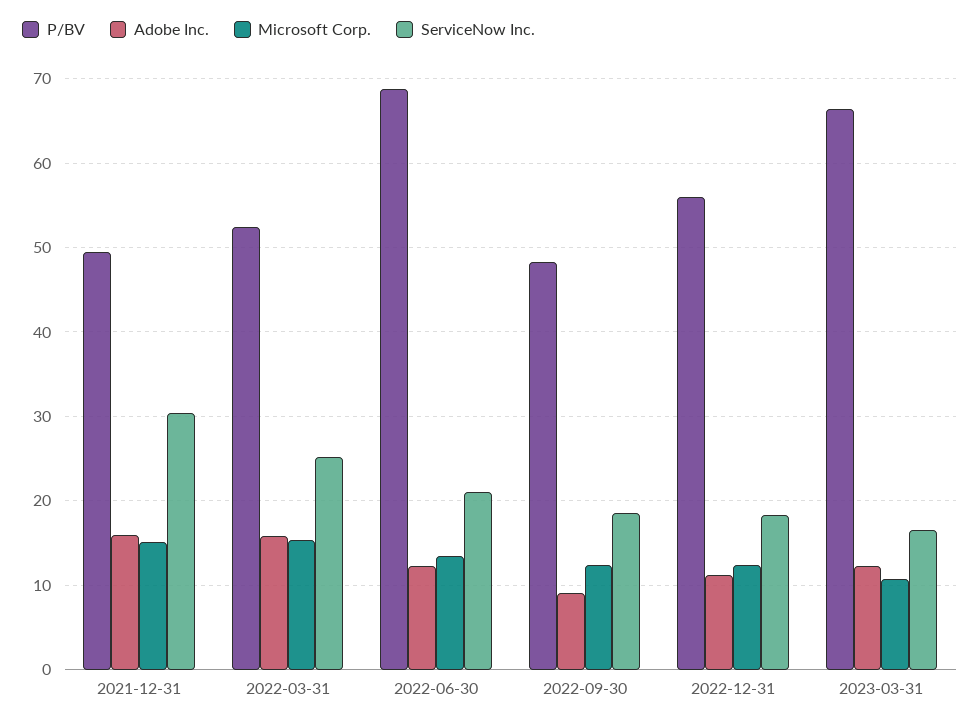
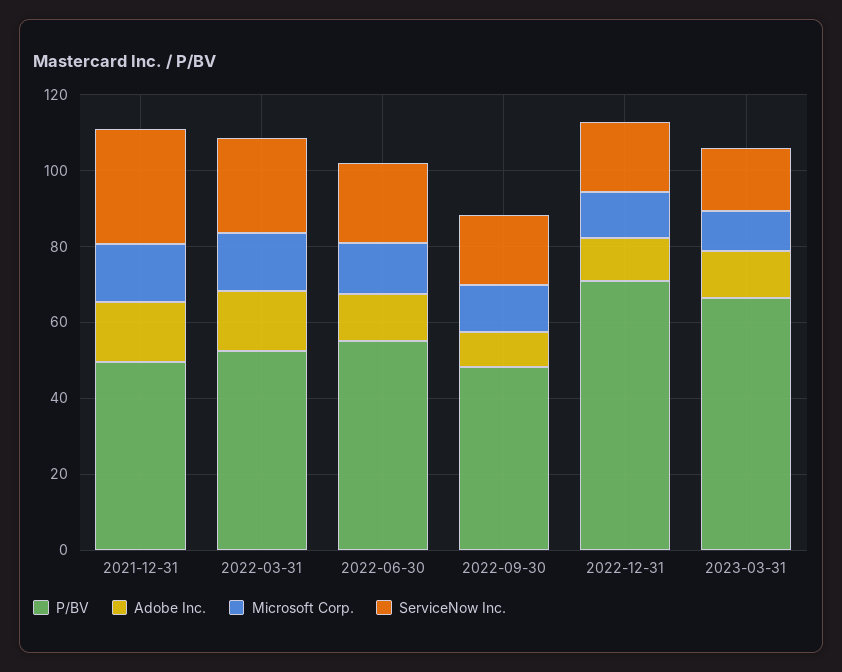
P/BV, 2022-06-30: 69 -> 55
P/BV, 2022-12-31: 56 -> 70

